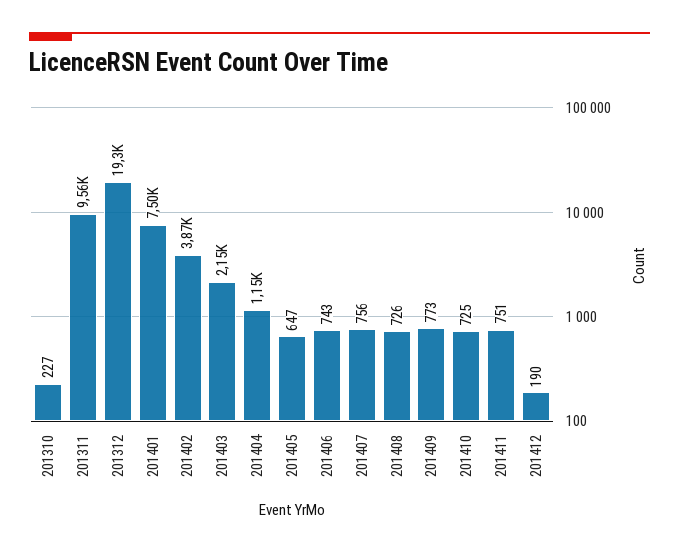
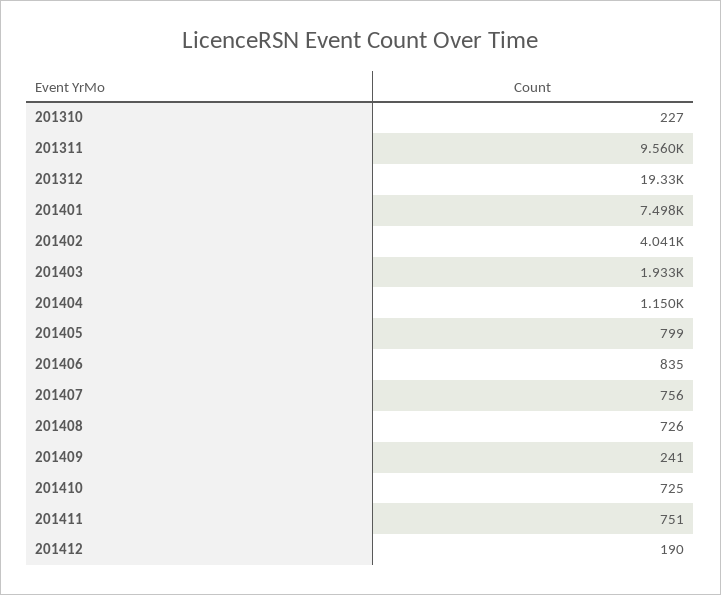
201402: 3870 -> 4041
201403: 2150 -> 1933
201405: 647 -> 799
201406: 743 -> 835
201409: 773 -> 241

